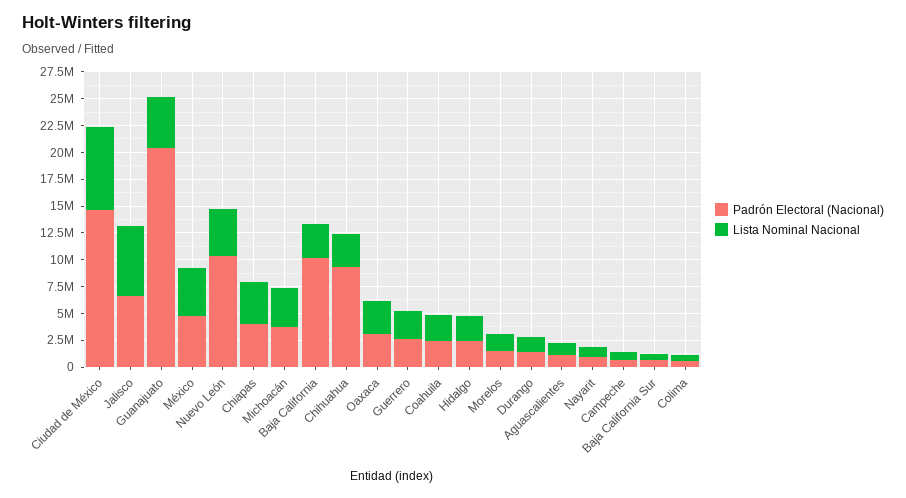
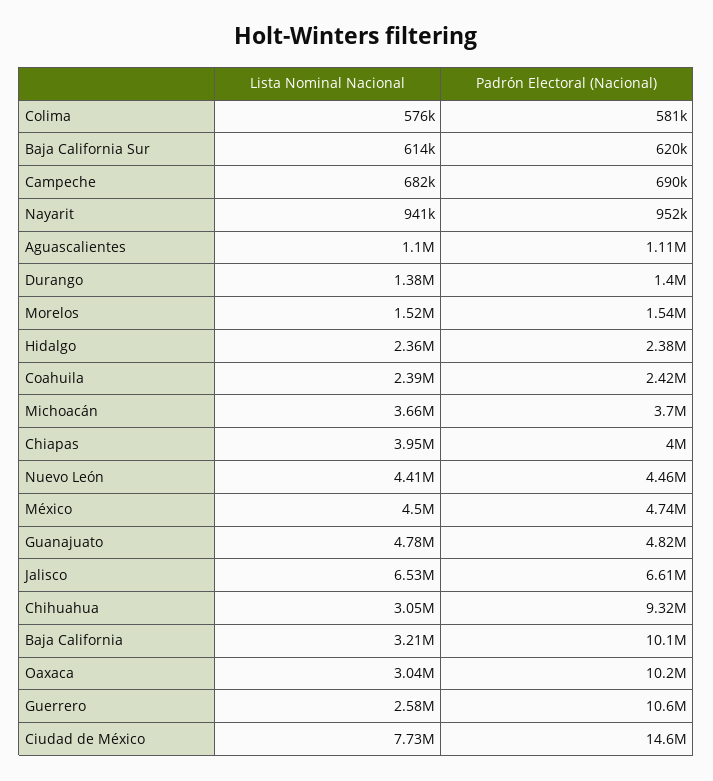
Padrón Electoral (Nacional), Guanajuato: 20000000 -> 4820000
Padrón Electoral (Nacional), Nuevo León: 10000000 -> 4460000
Padrón Electoral (Nacional), Oaxaca: 2500000 -> 10200000
Padrón Electoral (Nacional), Guerrero: 2500000 -> 10600000

